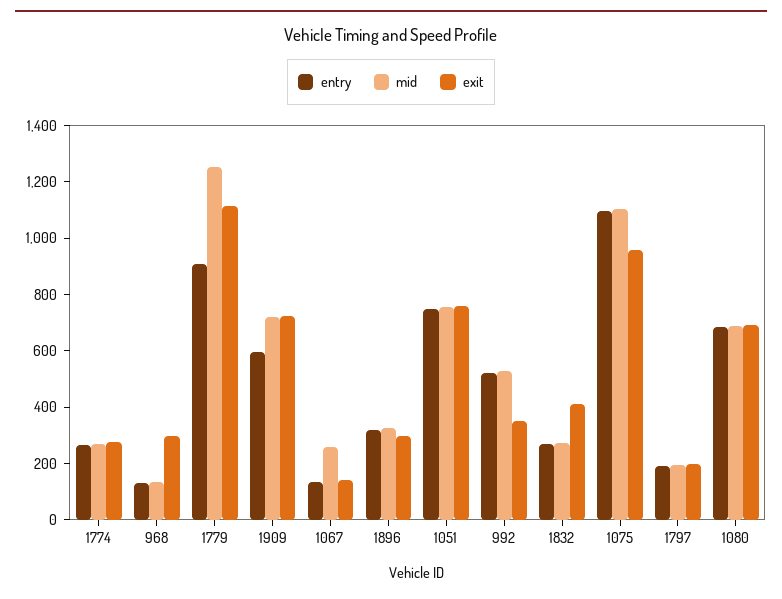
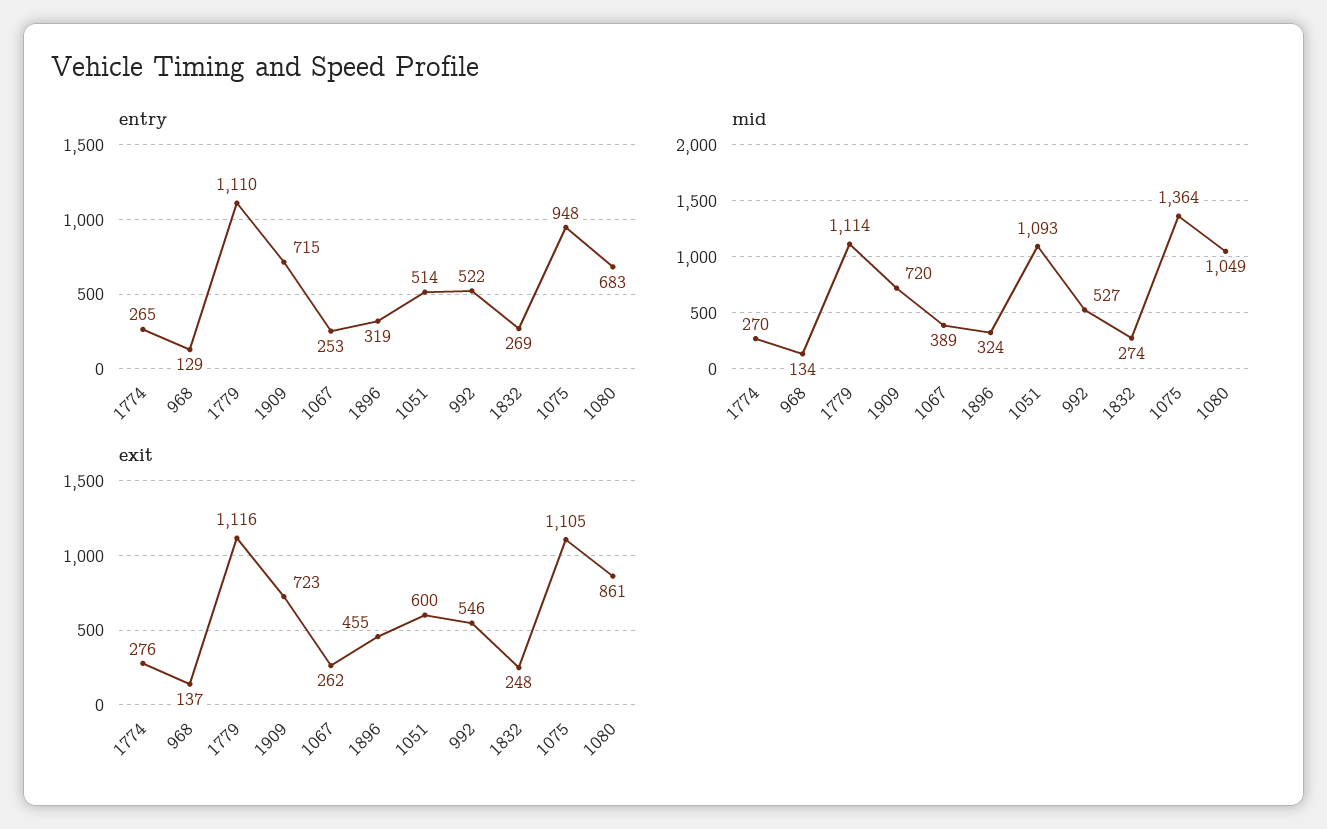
exit, 968: 300 -> 137
entry, 1779: 900 -> 1110
mid, 1779: 1250 -> 1114
entry, 1909: 600 -> 715
entry, 1067: 150 -> 253
mid, 1067: 250 -> 389
exit, 1067: 150 -> 262
exit, 1896: 300 -> 455
entry, 1051: 750 -> 514
mid, 1051: 750 -> 1093
exit, 1051: 750 -> 600
exit, 992: 350 -> 546
exit, 1832: 400 -> 248
entry, 1075: 1100 -> 948
mid, 1075: 1100 -> 1364
exit, 1075: 950 -> 1105
entry, 1797: 200 -> none
mid, 1797: 200 -> none
exit, 1797: 200 -> none
mid, 1080: 700 -> 1049
exit, 1080: 700 -> 861

